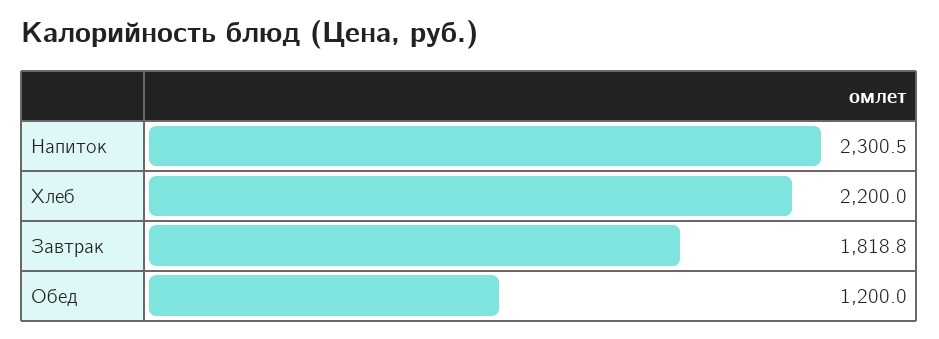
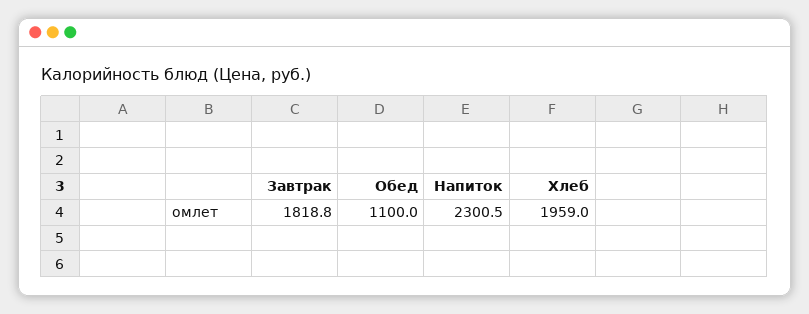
Хлеб: 2200 -> 1959
Обед: 1200 -> 1100

